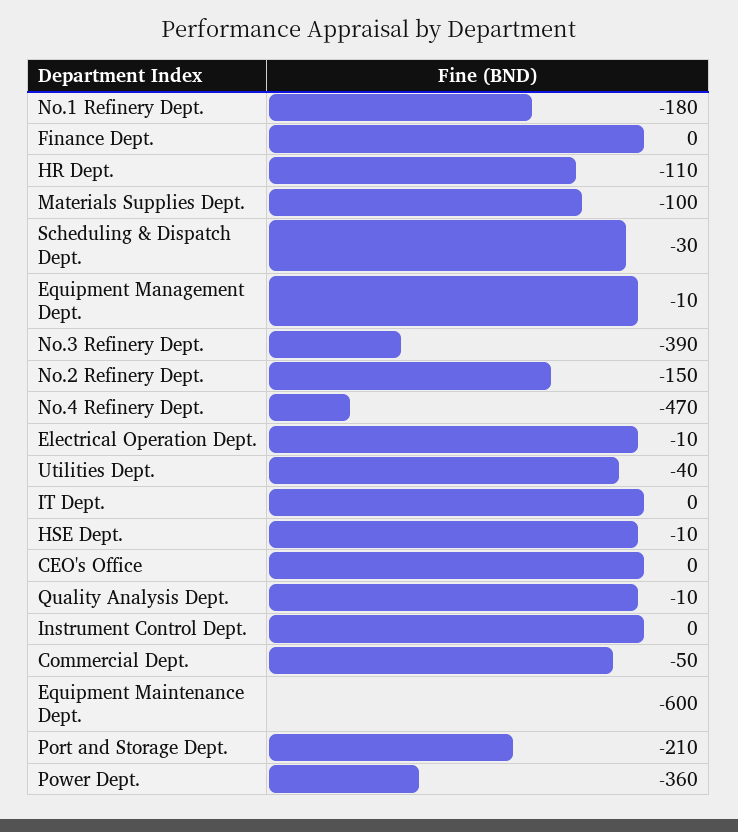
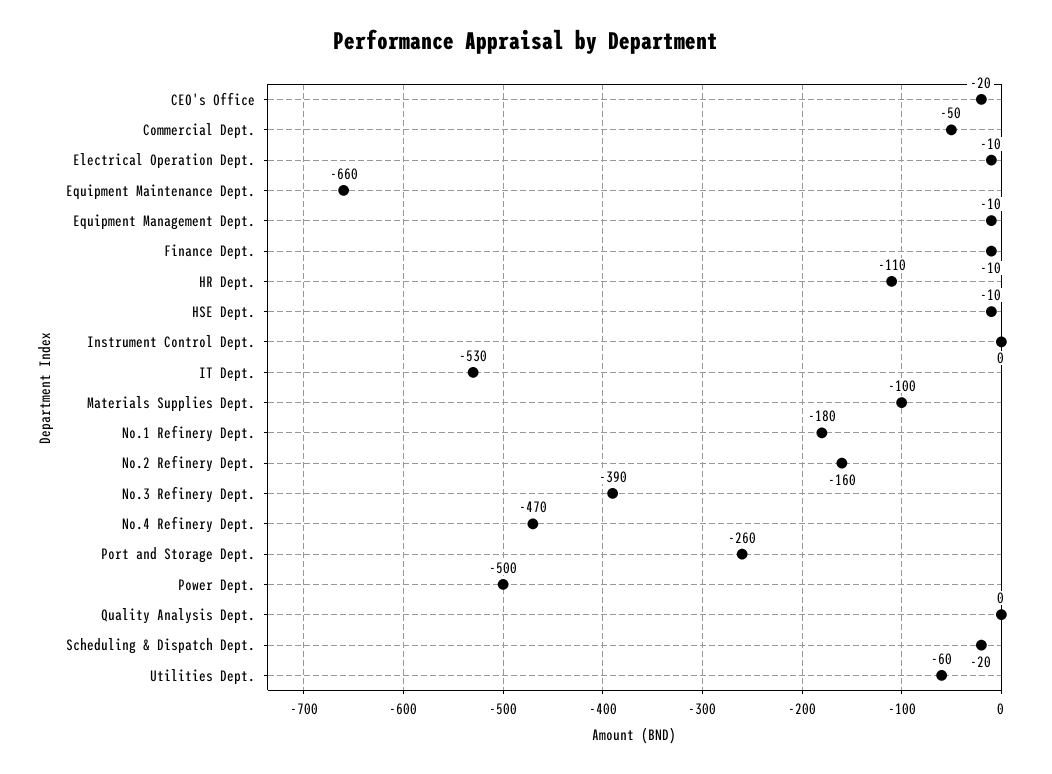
Finance Dept.: 0 -> -10
Scheduling & Dispatch Dept.: -30 -> -20
No.2 Refinery Dept.: -150 -> -160
Utilities Dept.: -40 -> -60
IT Dept.: 0 -> -530
CEO's Office: 0 -> -20
Quality Analysis Dept.: -10 -> 0
Equipment Maintenance Dept.: -600 -> -660
Port and Storage Dept.: -210 -> -260
Power Dept.: -360 -> -500

